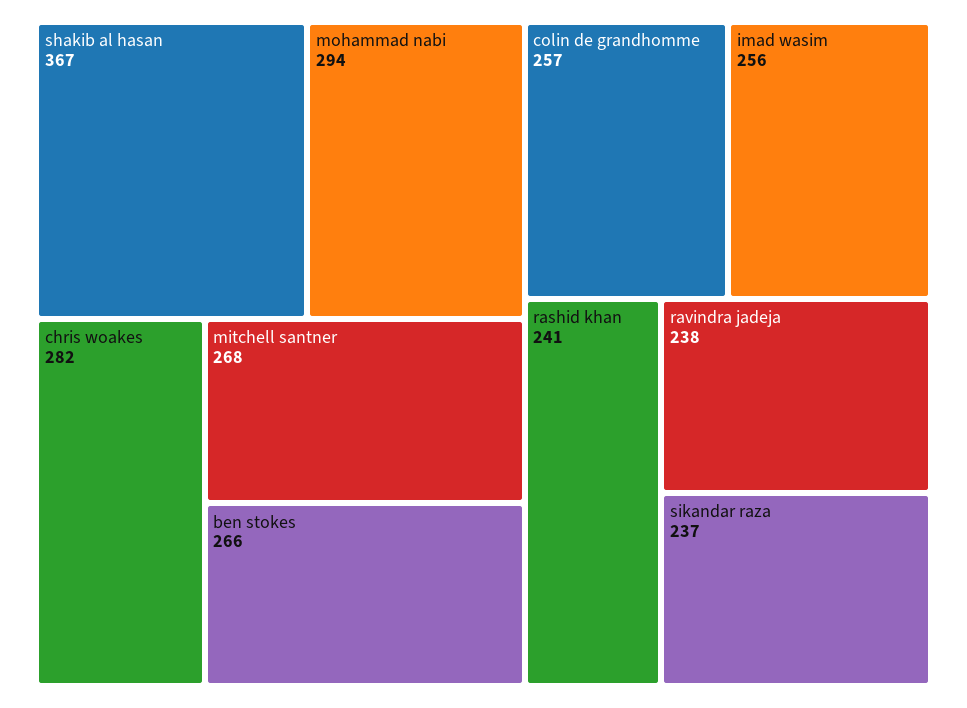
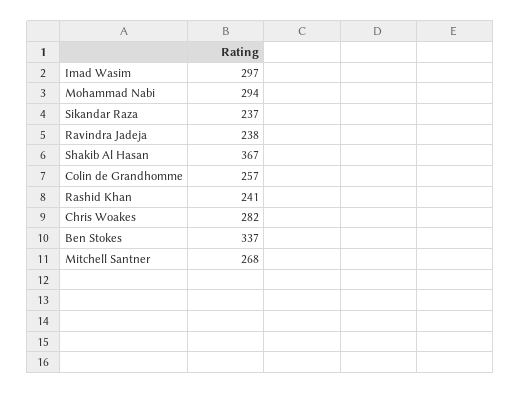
ben stokes: 266 -> 337
imad wasim: 256 -> 297

